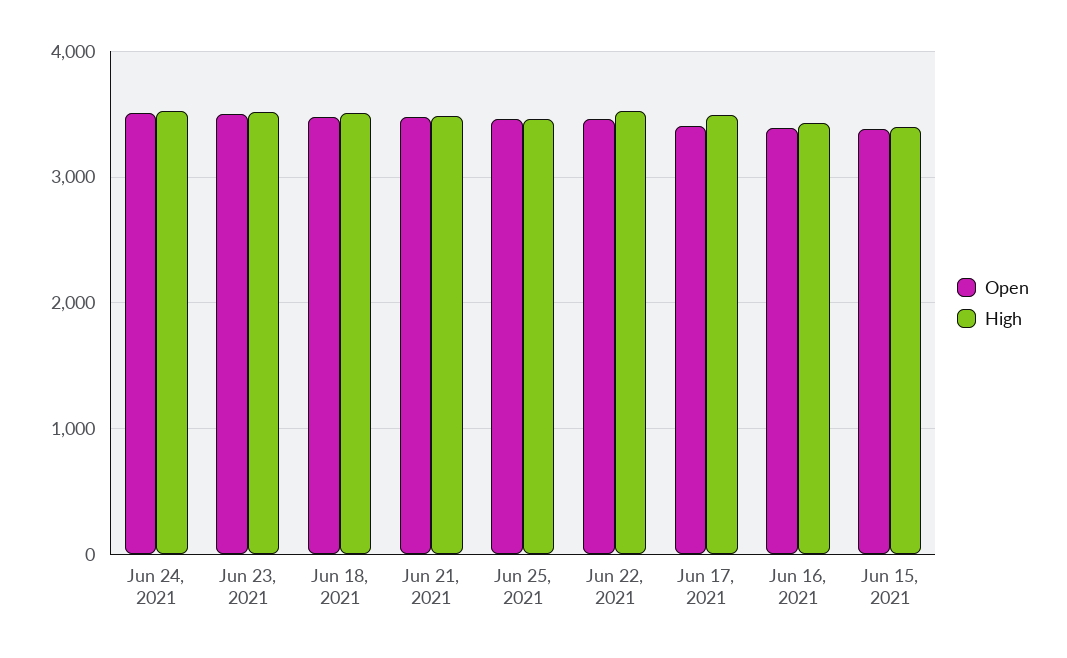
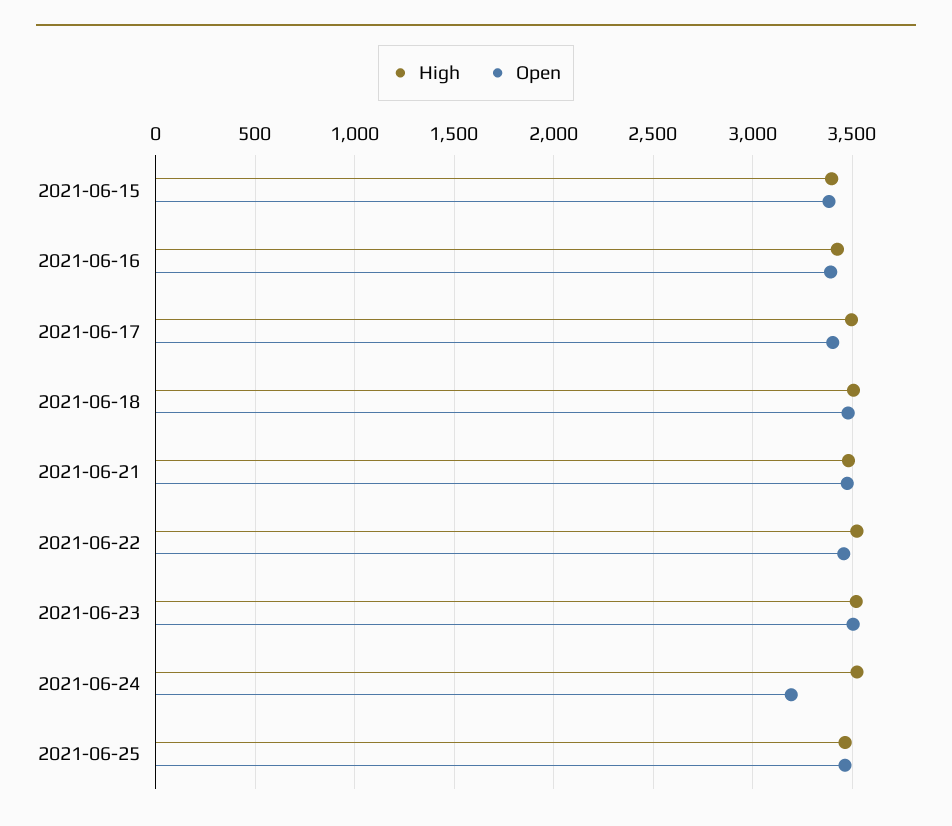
Open, Jun 24, 2021: 3500 -> 3200

